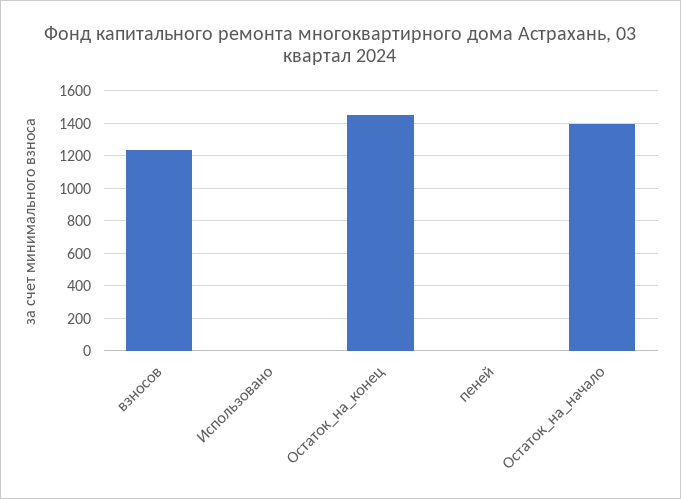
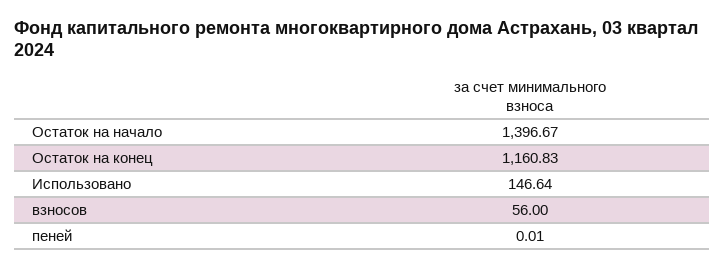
взносов: 1250 -> 56
Использовано: 0 -> 146.64
Остаток_на_конец: 1450 -> 1160.83

